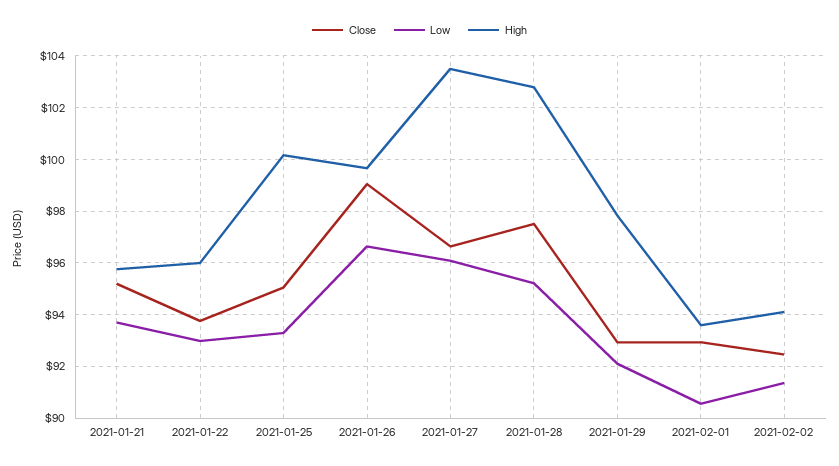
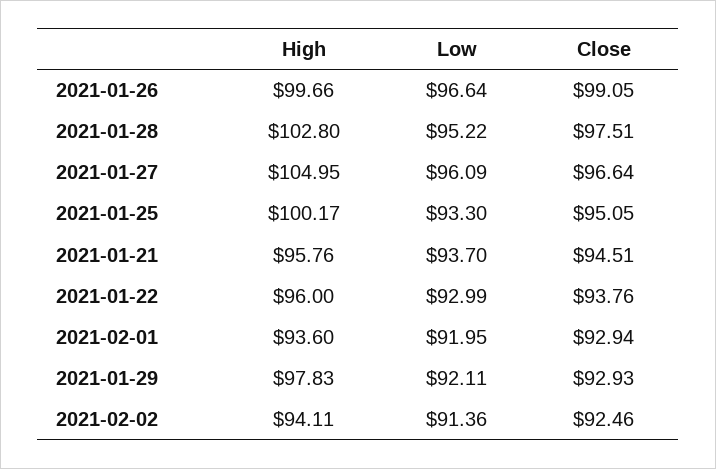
Close, 2021-01-21: 95.25 -> 94.51
High, 2021-01-27: 103.5 -> 104.95
Low, 2021-02-01: 90.5 -> 91.95

